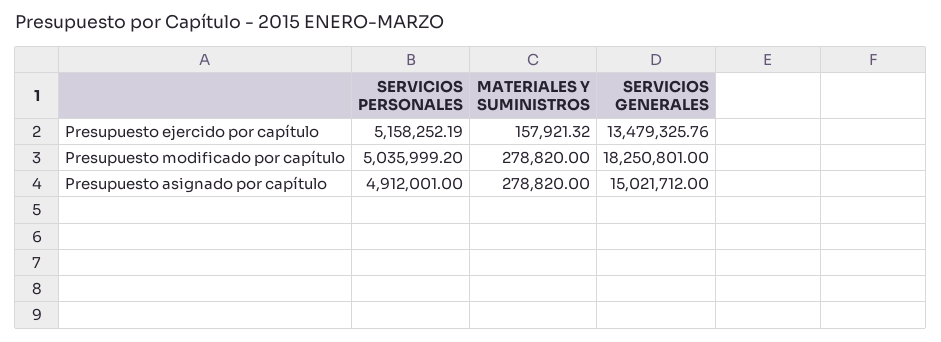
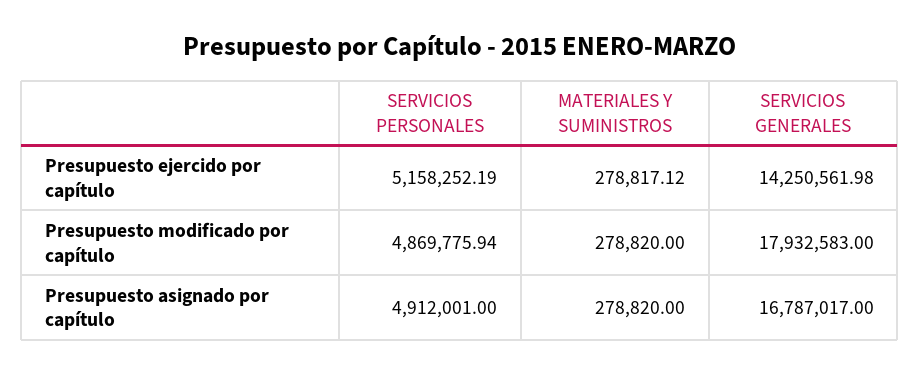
MATERIALES Y SUMINISTROS, Presupuesto ejercido por capítulo: 157921.32 -> 278817.12
SERVICIOS GENERALES, Presupuesto ejercido por capítulo: 13479325.76 -> 14250561.98
SERVICIOS PERSONALES, Presupuesto modificado por capítulo: 5035999.2 -> 4869775.94
SERVICIOS GENERALES, Presupuesto modificado por capítulo: 18250801 -> 17932583
SERVICIOS GENERALES, Presupuesto asignado por capítulo: 15021712 -> 16787017

